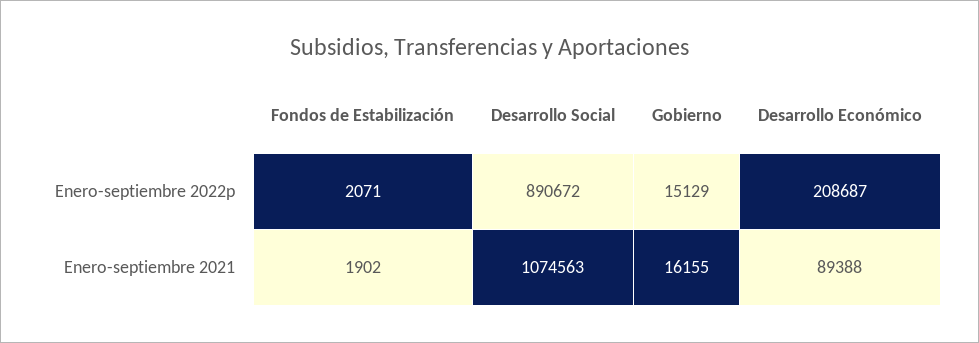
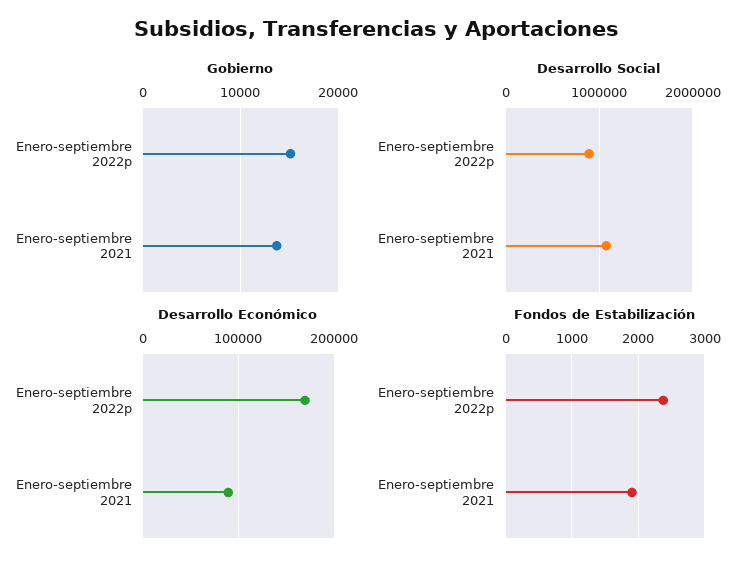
Fondos de Estabilización, Enero-septiembre 2022p: 2071 -> 2400
Desarrollo Económico, Enero-septiembre 2022p: 208687 -> 170000
Gobierno, Enero-septiembre 2021: 16155 -> 14000

